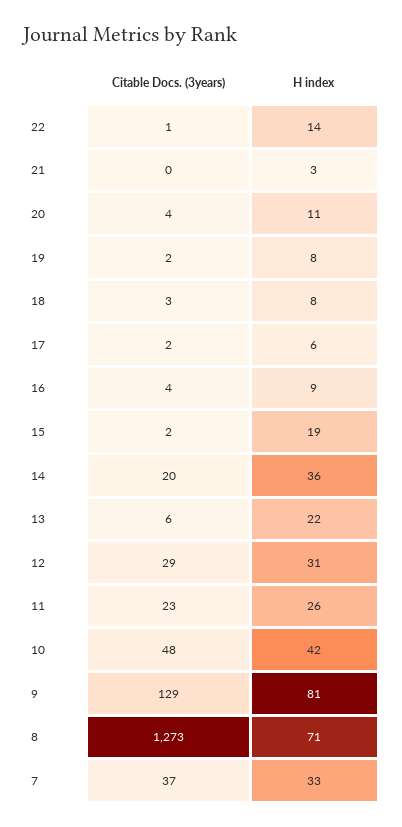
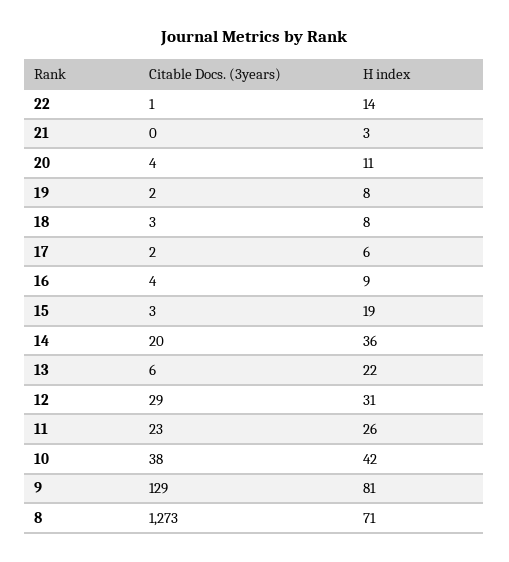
Citable Docs. (3years), 15: 2 -> 3
Citable Docs. (3years), 10: 48 -> 38
Citable Docs. (3years), 7: 37 -> none
H index, 7: 33 -> none

